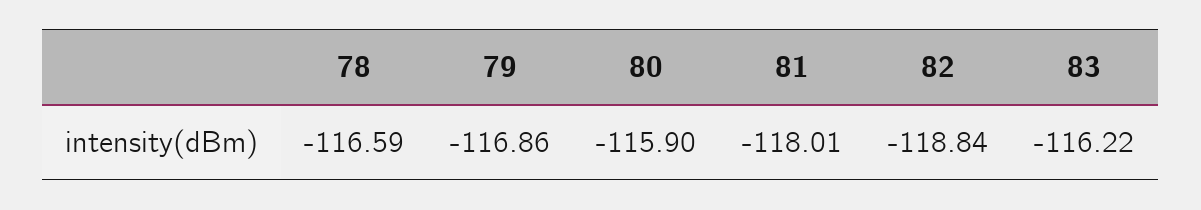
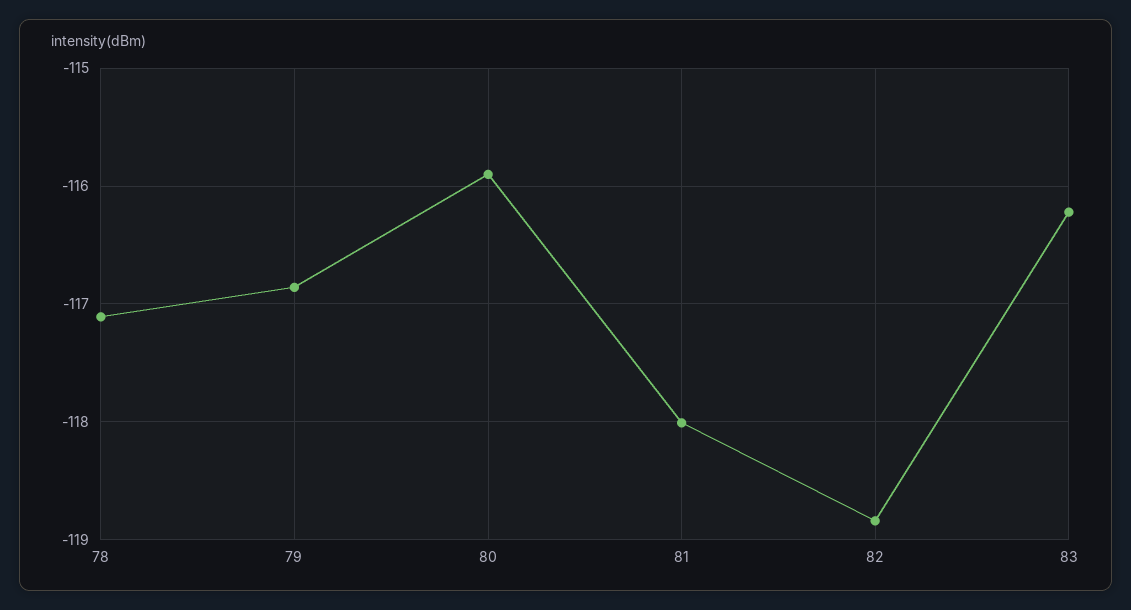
78: -116.59 -> -117.1

